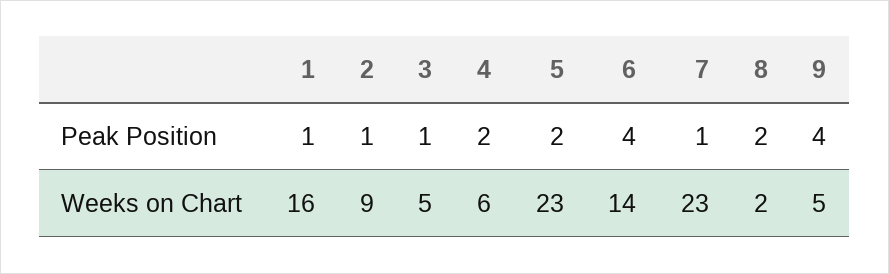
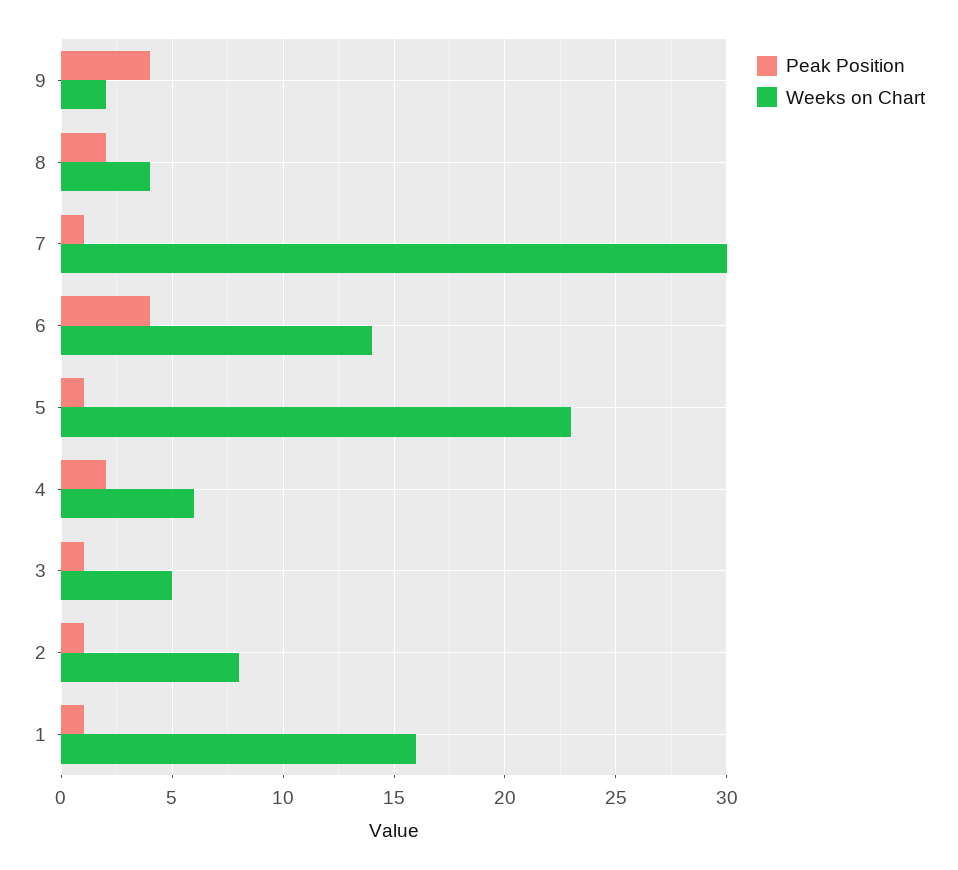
Peak Position, 5: 2 -> 1
Weeks on Chart, 2: 9 -> 8
Weeks on Chart, 7: 23 -> 30
Weeks on Chart, 8: 2 -> 4
Weeks on Chart, 9: 5 -> 2

